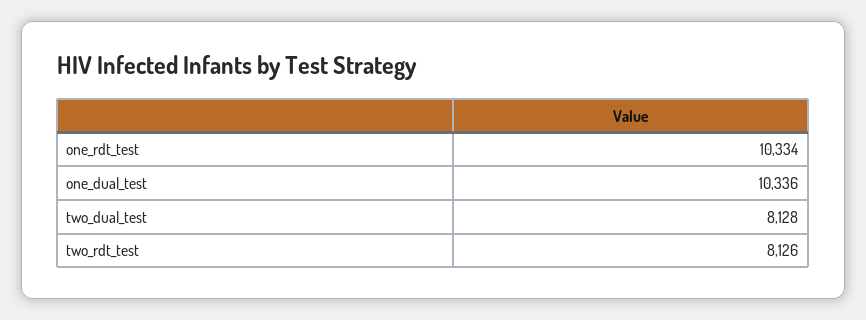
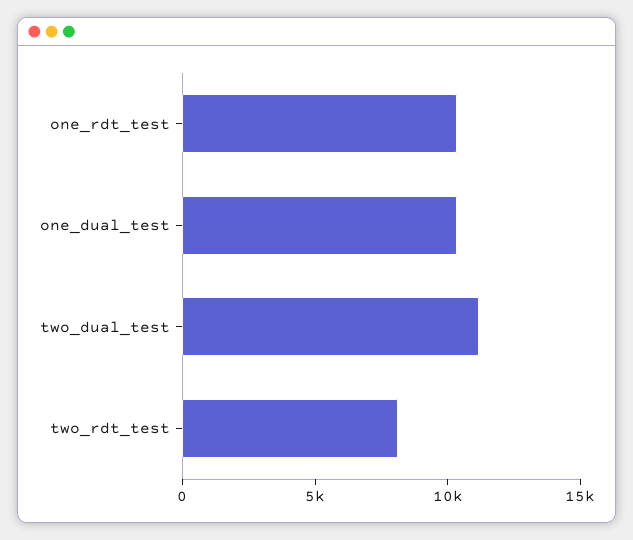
two_dual_test: 8128 -> 11000

